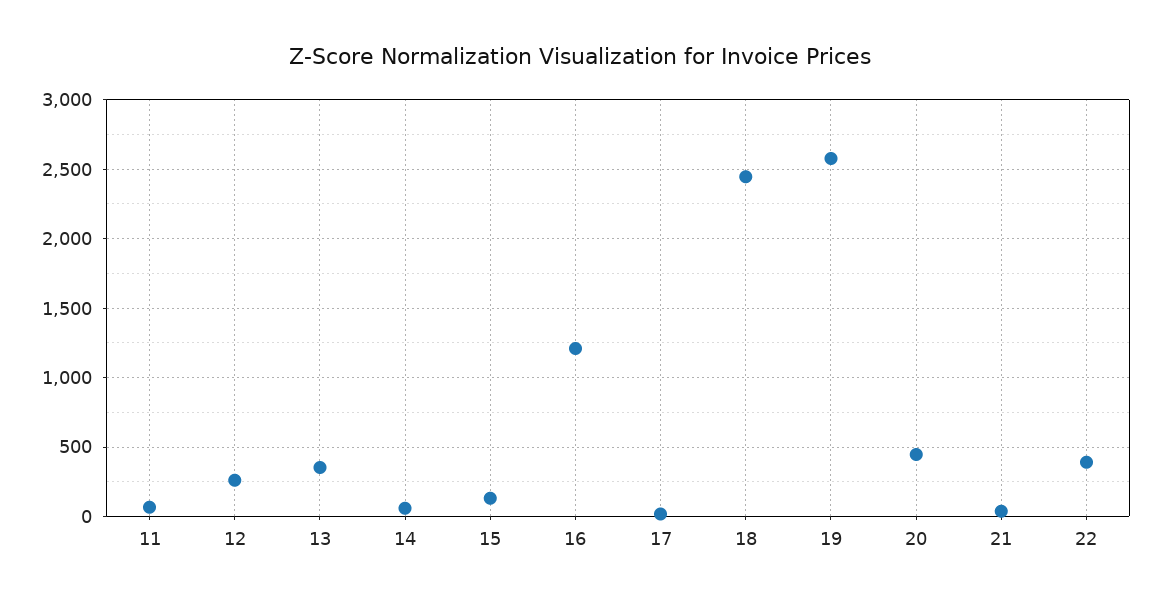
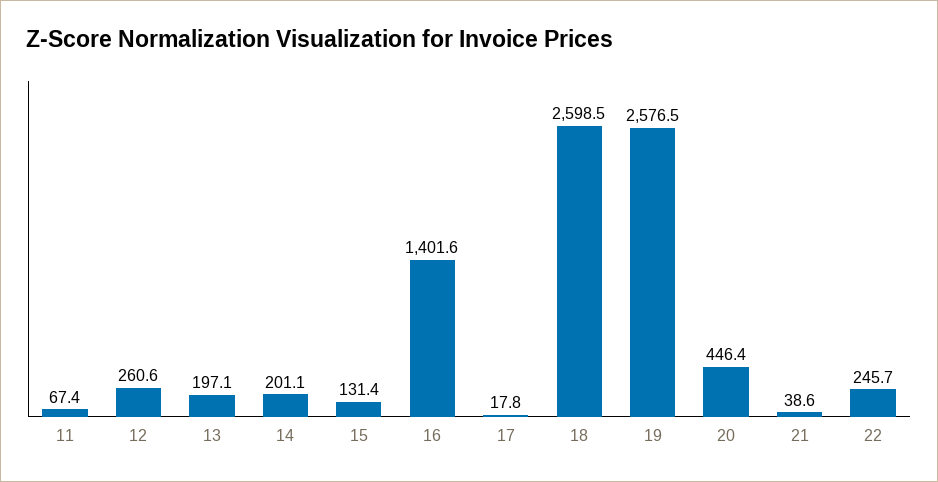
13: 350 -> 197.1
14: 50 -> 201.1
16: 1200 -> 1401.6
18: 2450 -> 2598.5
22: 400 -> 245.7

